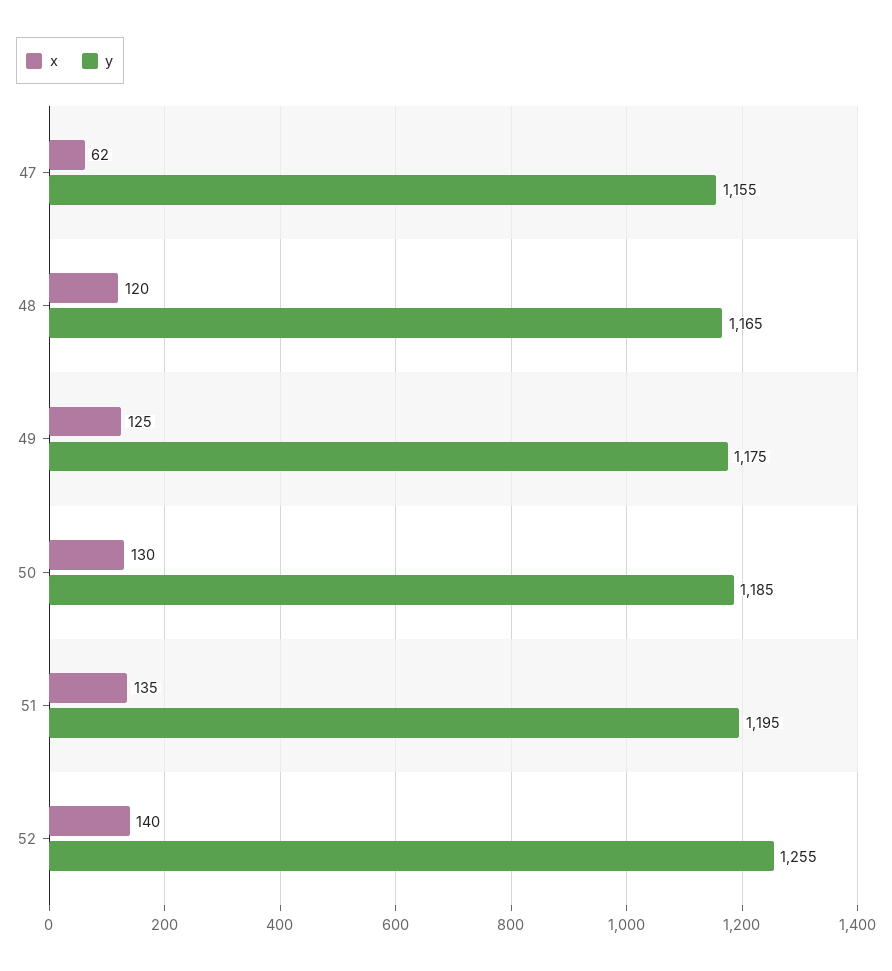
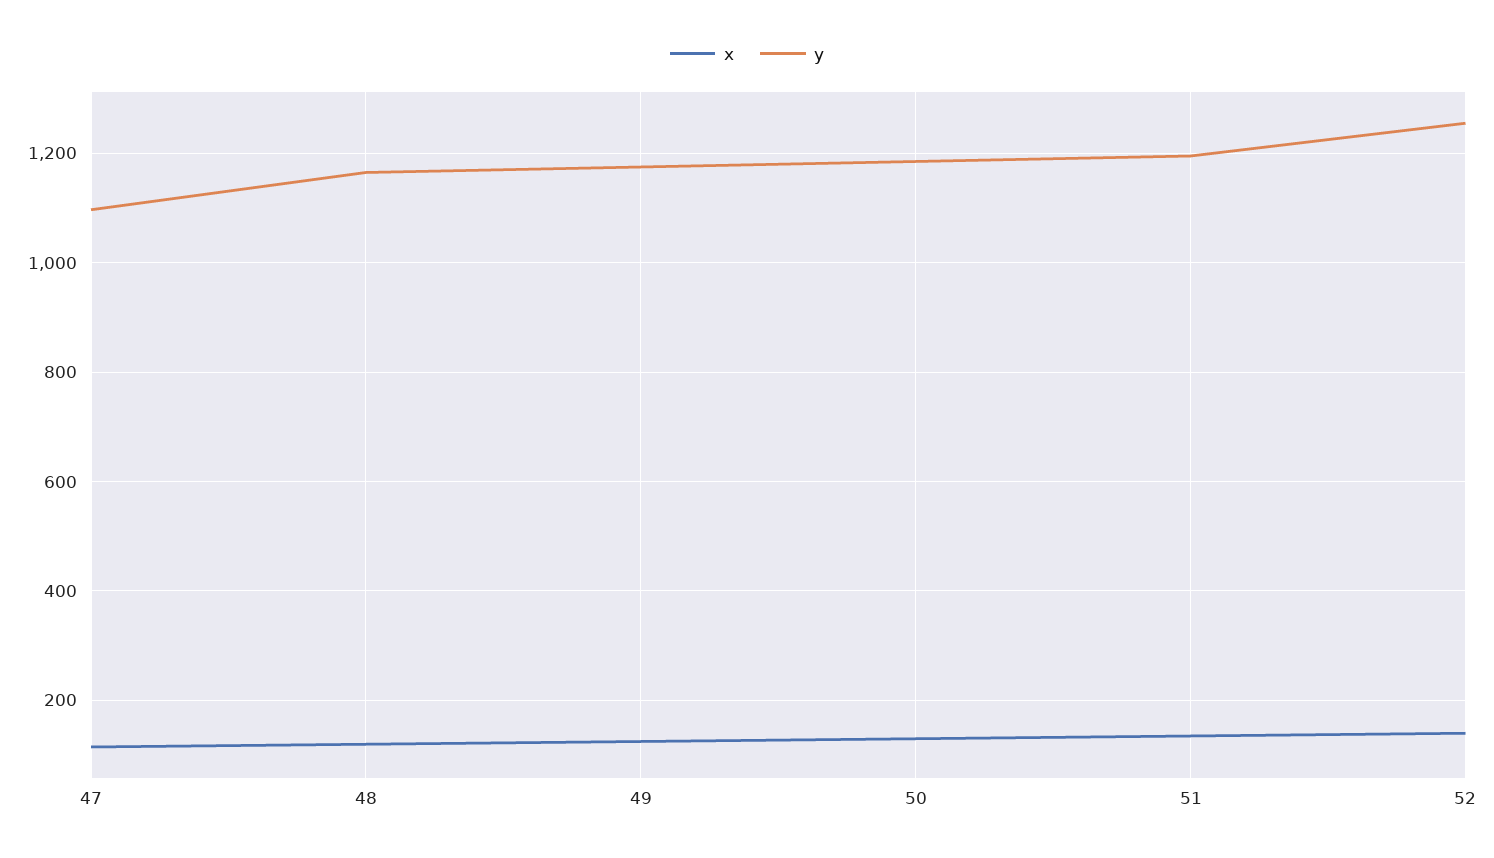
x, 47: 62 -> 120
y, 47: 1155 -> 1100

